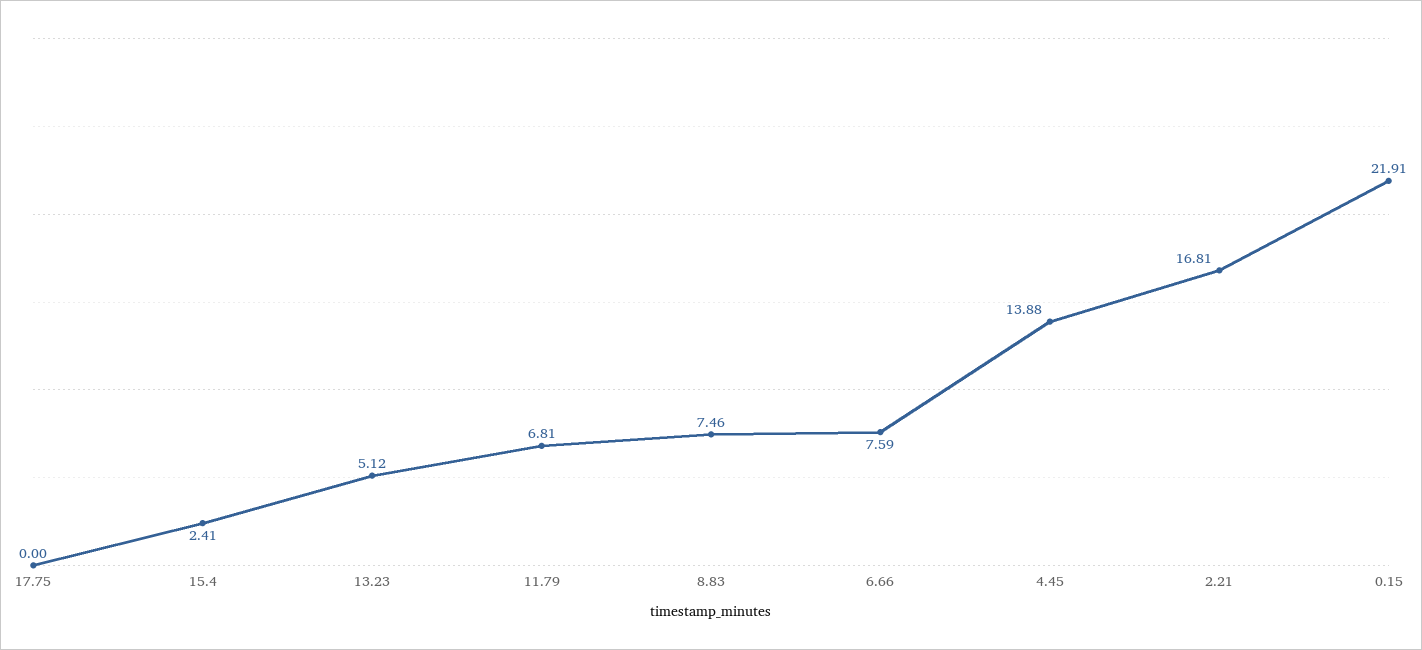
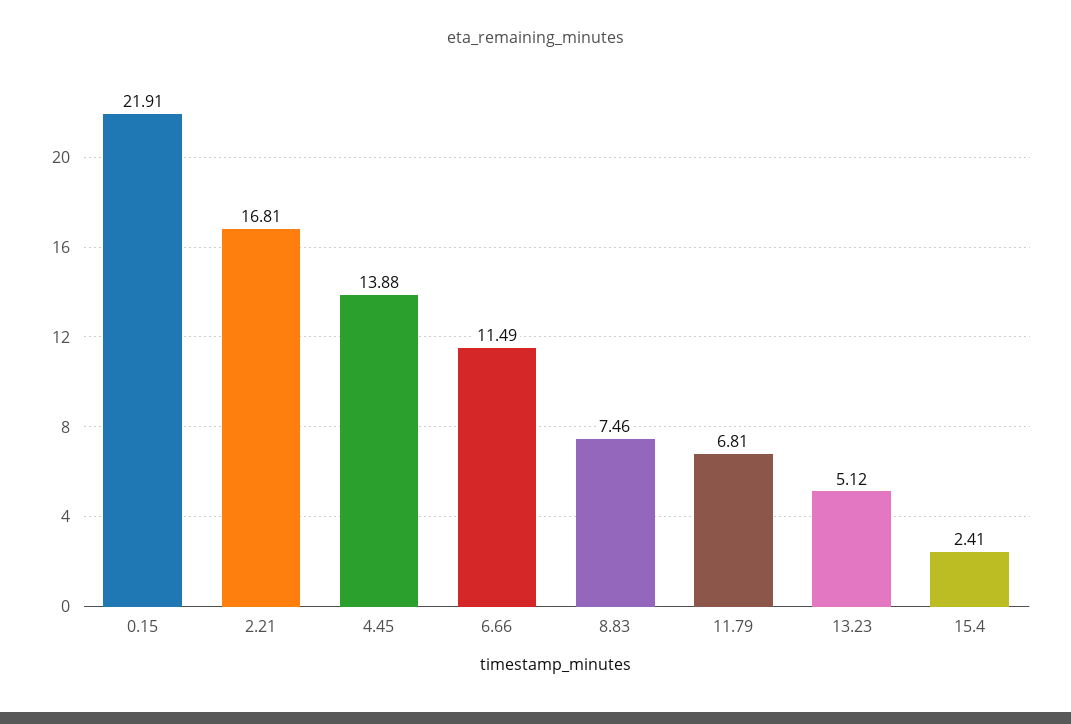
17.75: 0 -> none
6.66: 7.59 -> 11.49

